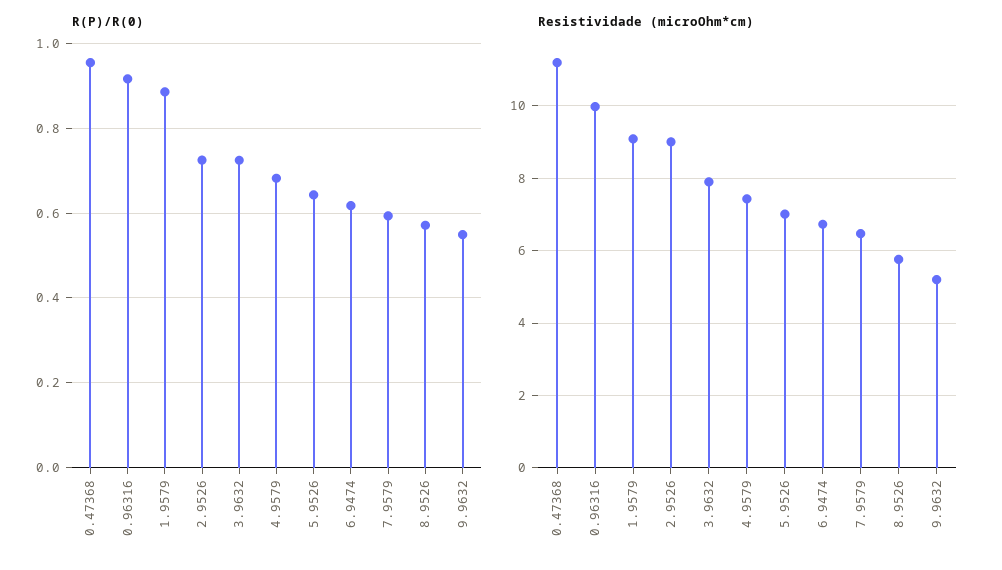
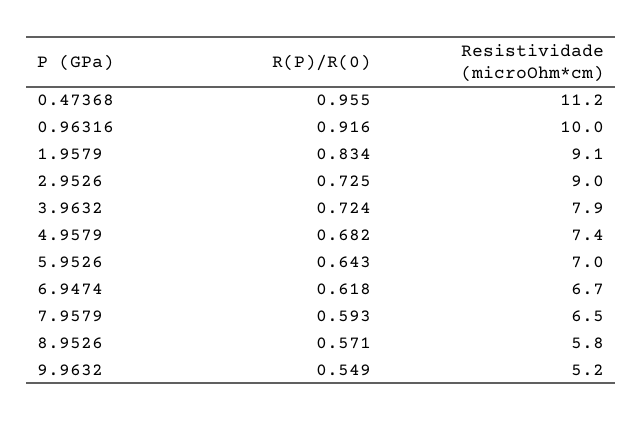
R(P)/R(0), 1.9579: 0.88 -> 0.834

